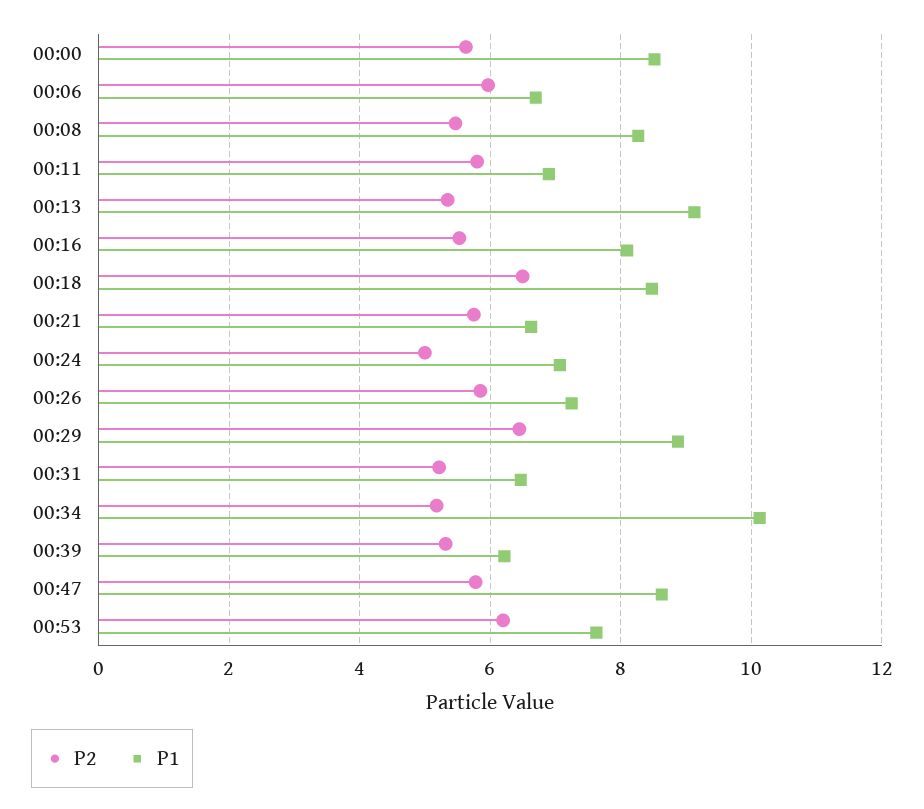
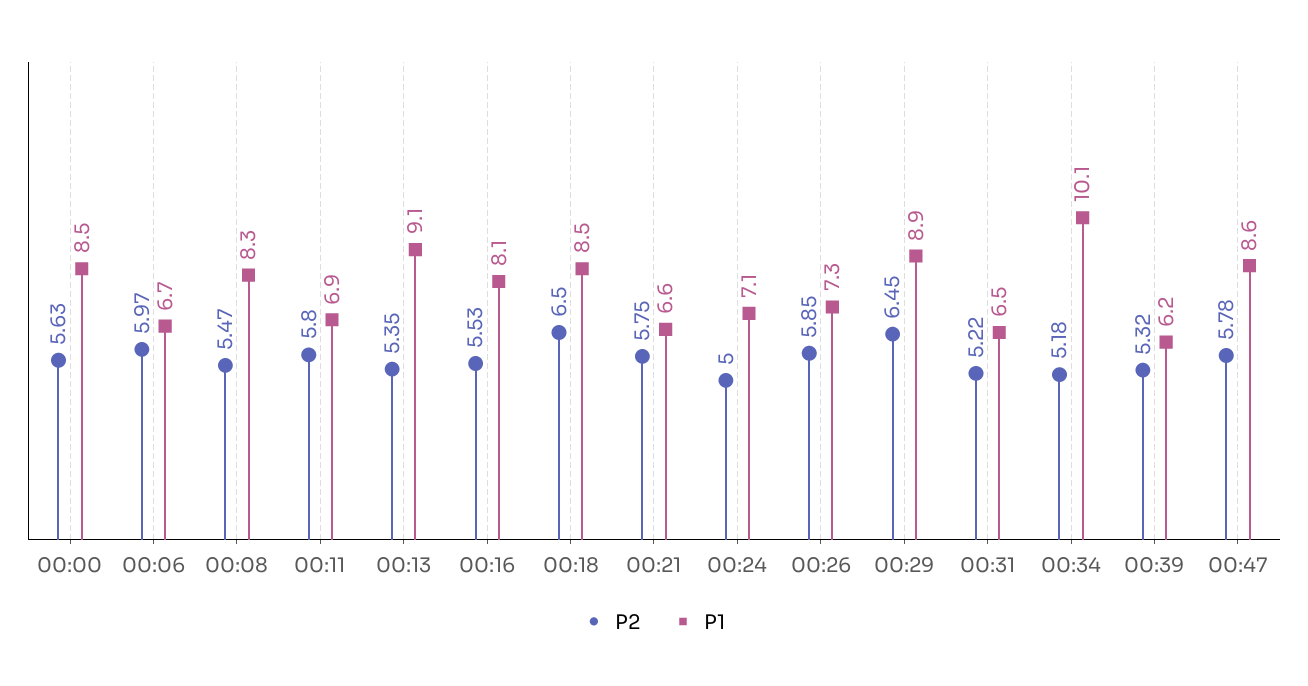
P2, 00:53: 6.2 -> none
P1, 00:53: 7.6 -> none

